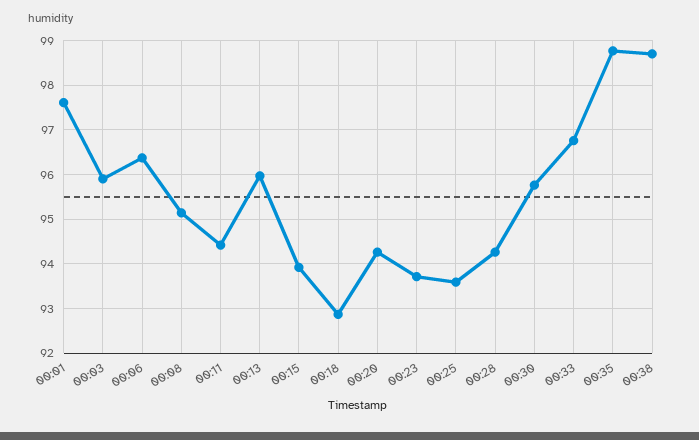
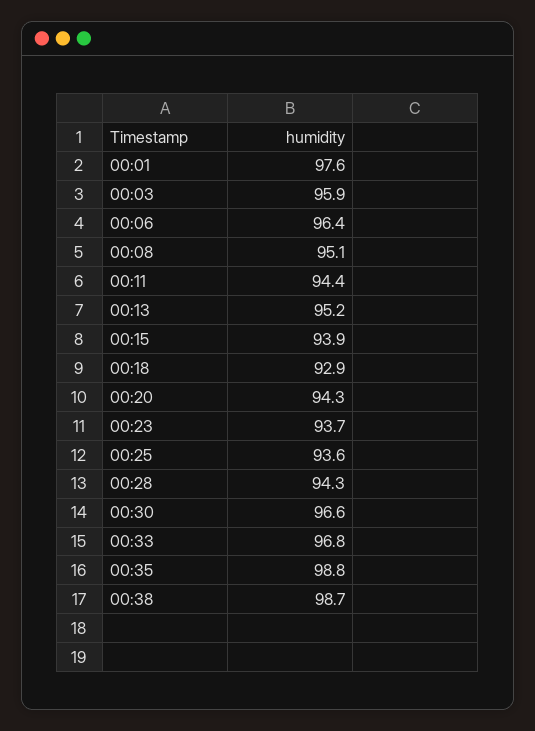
00:13: 96 -> 95.2
00:30: 95.8 -> 96.6

